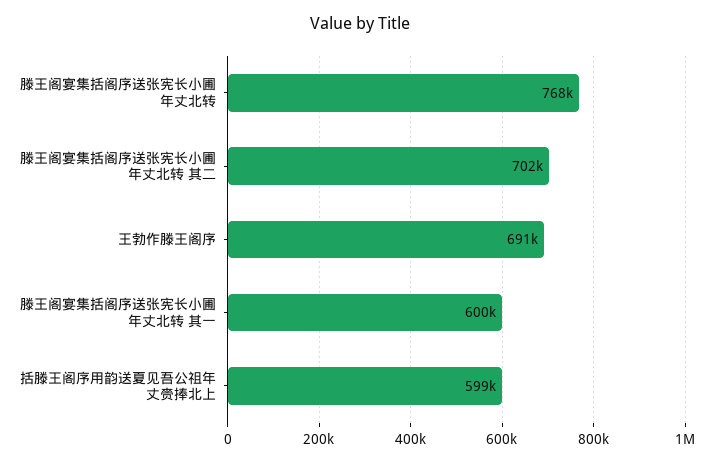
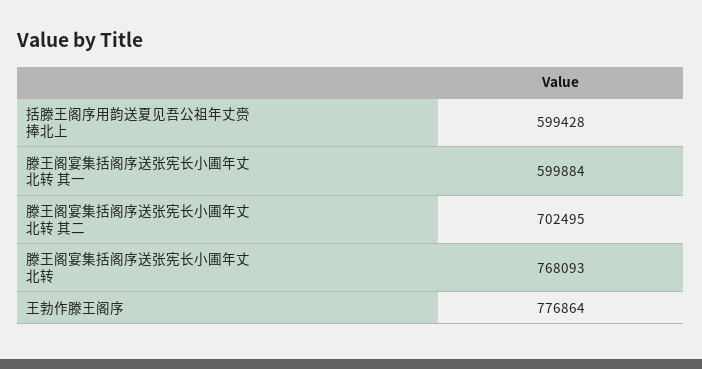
王勃作滕王阁序: 691000 -> 776864

